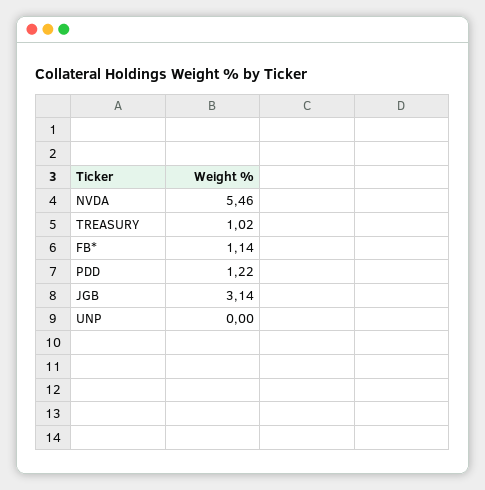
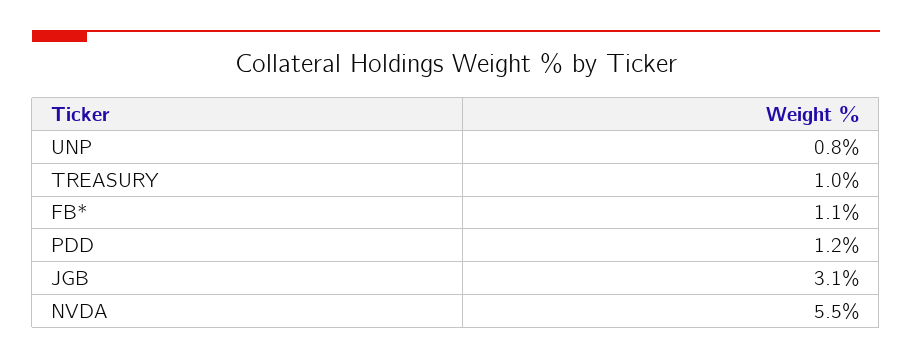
UNP: 0 -> 0.8

